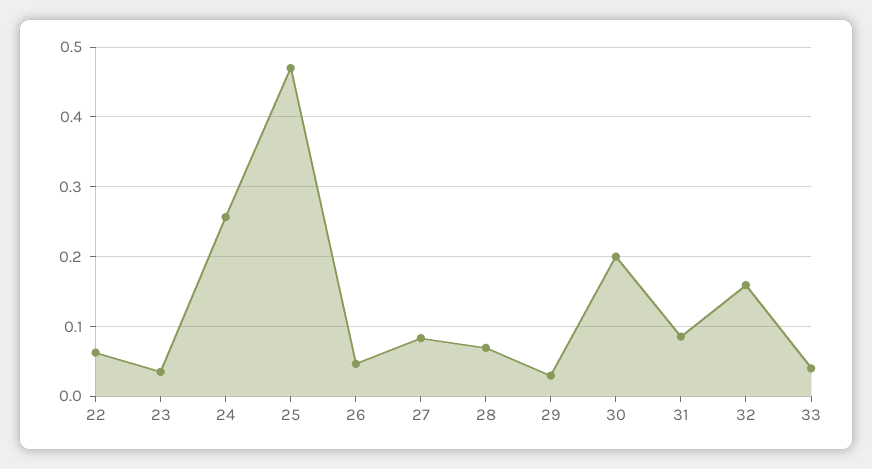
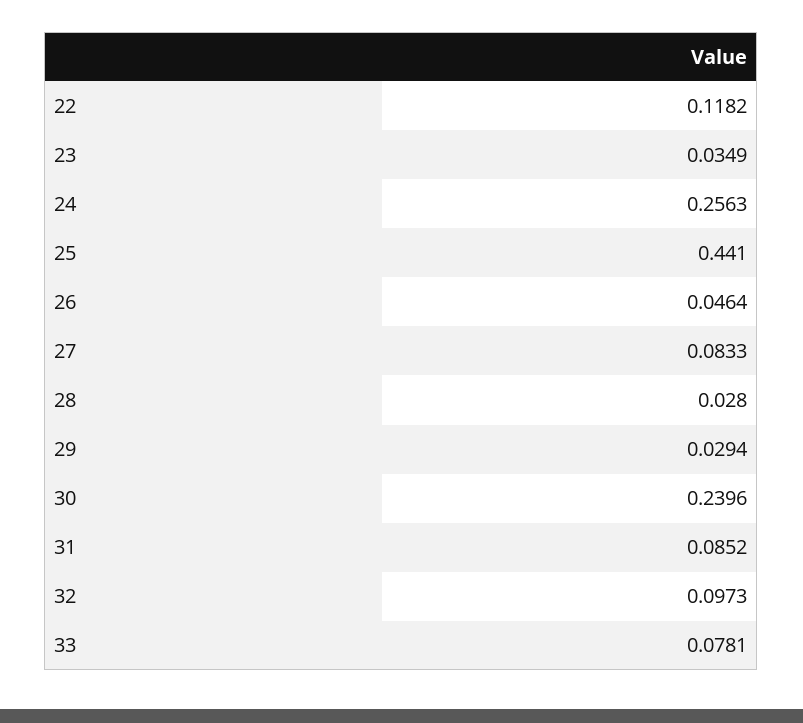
22: 0.06 -> 0.1182
25: 0.47 -> 0.441
28: 0.07 -> 0.028
30: 0.2 -> 0.2396
32: 0.16 -> 0.0973
33: 0.04 -> 0.0781

